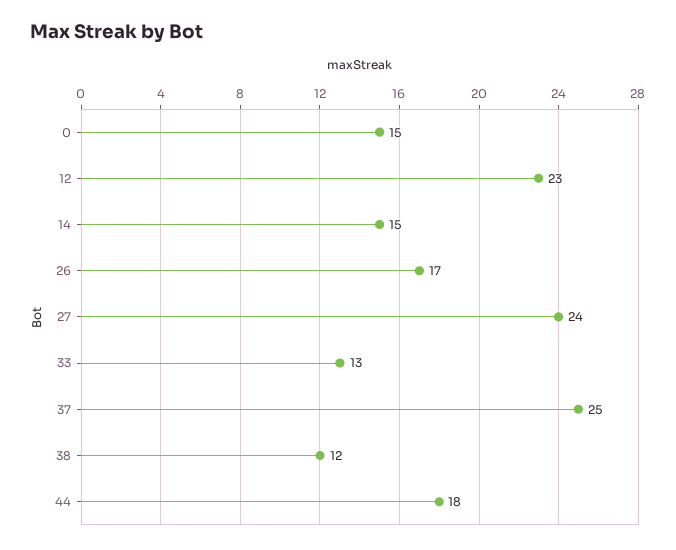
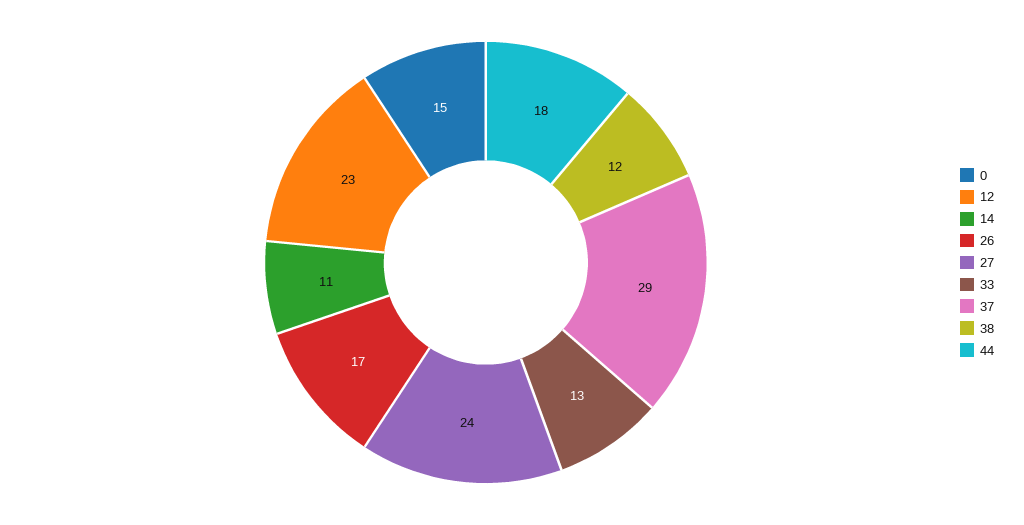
14: 15 -> 11
37: 25 -> 29

